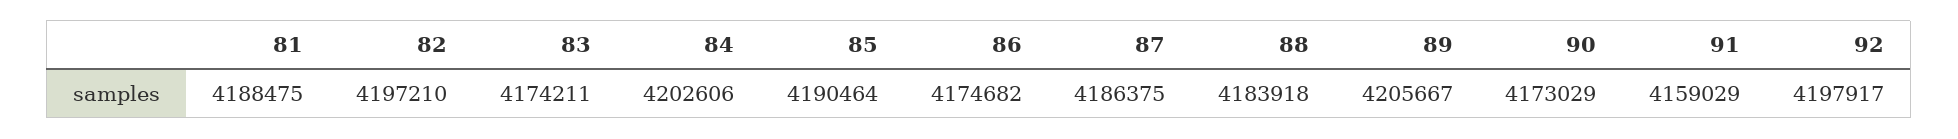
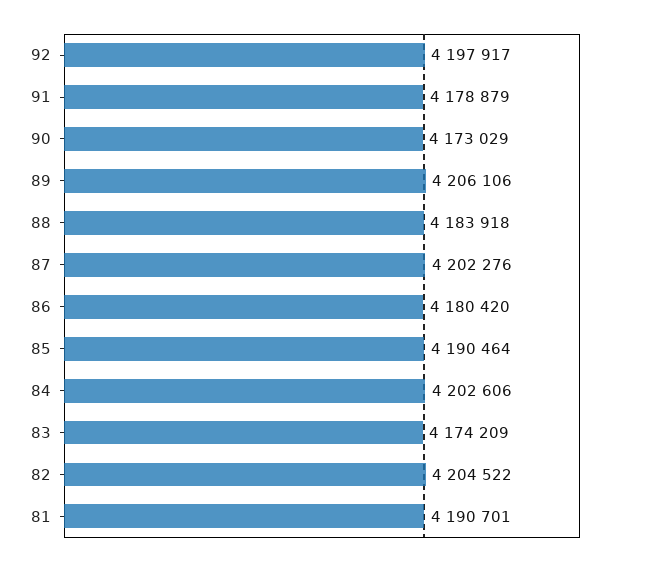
81: 4188475 -> 4190701
82: 4197210 -> 4204522
83: 4174211 -> 4174209
86: 4174682 -> 4180420
87: 4186375 -> 4202276
89: 4205667 -> 4206106
91: 4159029 -> 4178879

